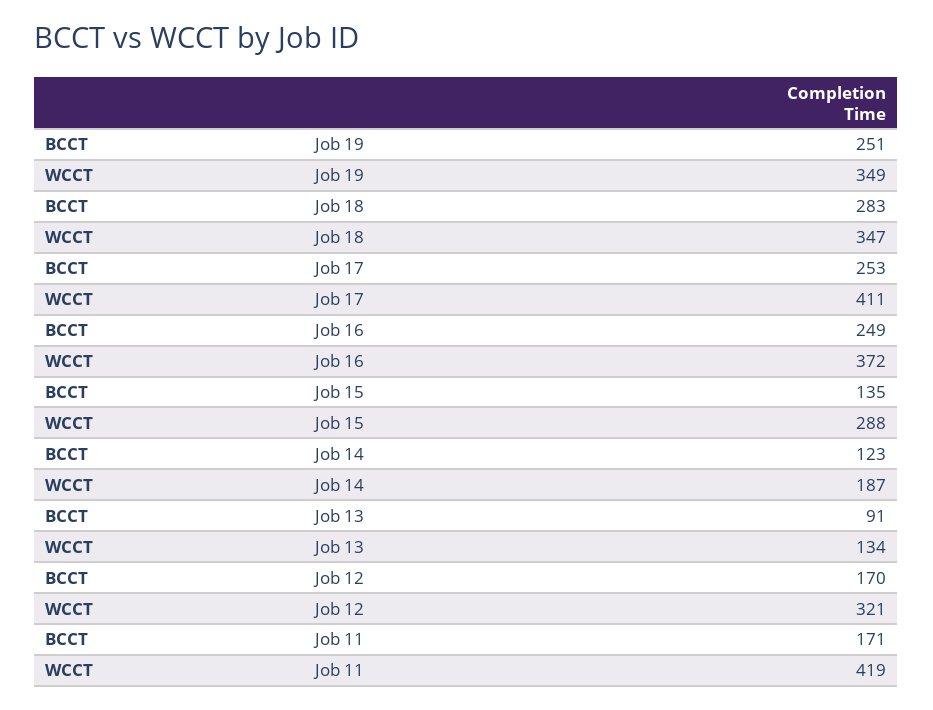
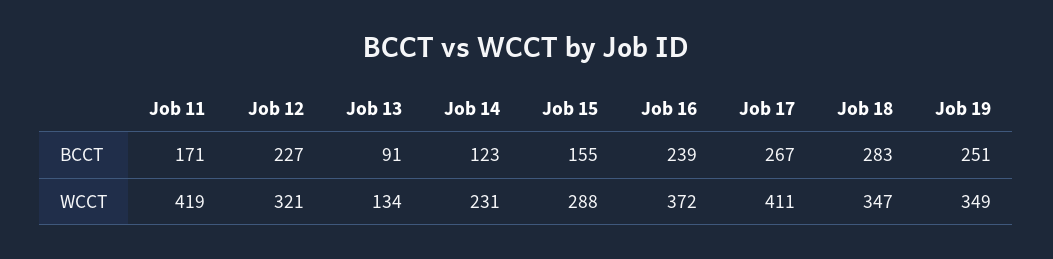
BCCT, Job 17: 253 -> 267
BCCT, Job 16: 249 -> 239
BCCT, Job 15: 135 -> 155
WCCT, Job 14: 187 -> 231
BCCT, Job 12: 170 -> 227

